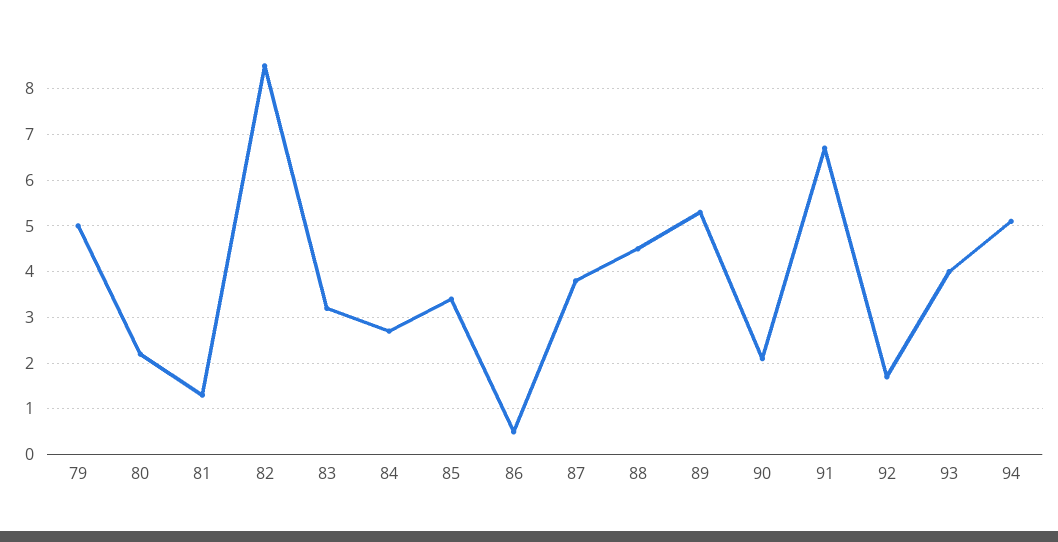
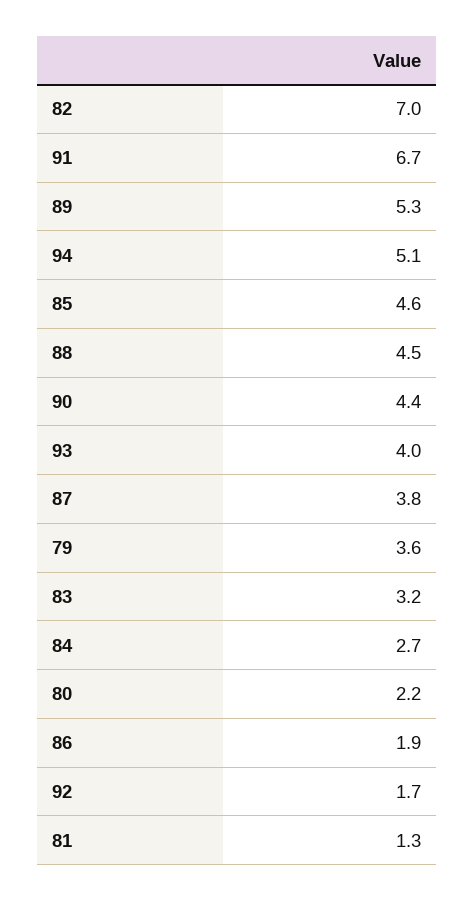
79: 5 -> 3.6
82: 8.5 -> 7
85: 3.5 -> 4.6
86: 0.5 -> 1.9
90: 2 -> 4.4

